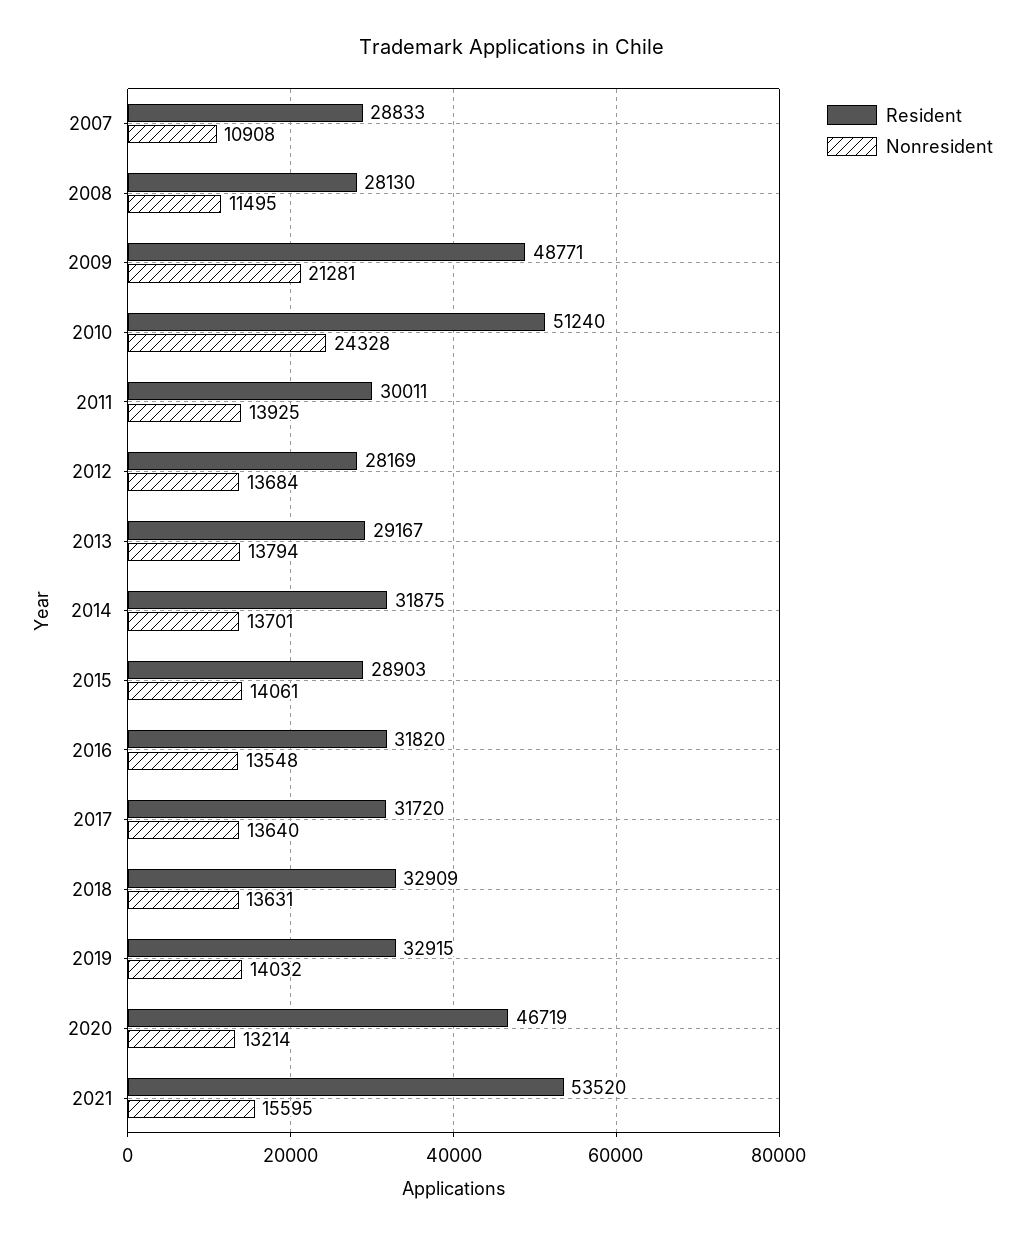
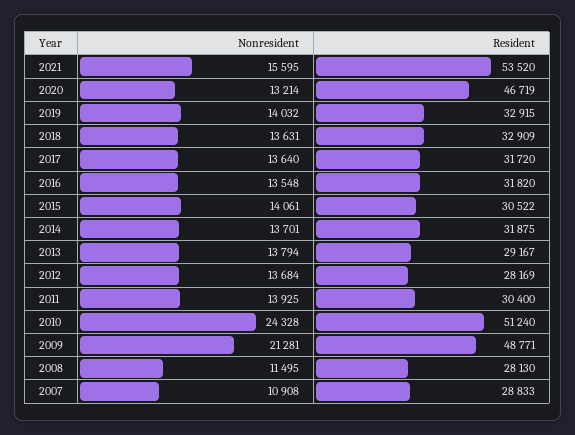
Resident, 2011: 30011 -> 30400
Resident, 2015: 28903 -> 30522

